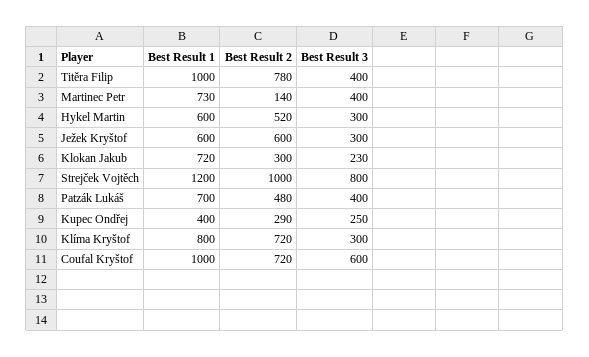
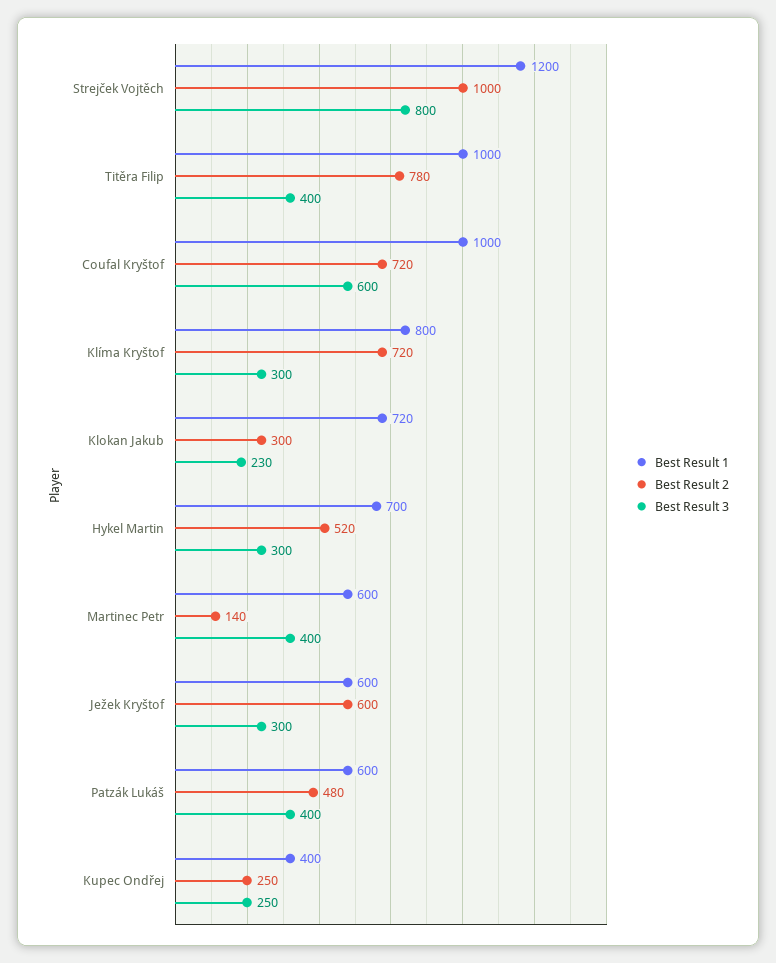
Best Result 1, Martinec Petr: 730 -> 600
Best Result 1, Hykel Martin: 600 -> 700
Best Result 1, Patzák Lukáš: 700 -> 600
Best Result 2, Kupec Ondřej: 290 -> 250

